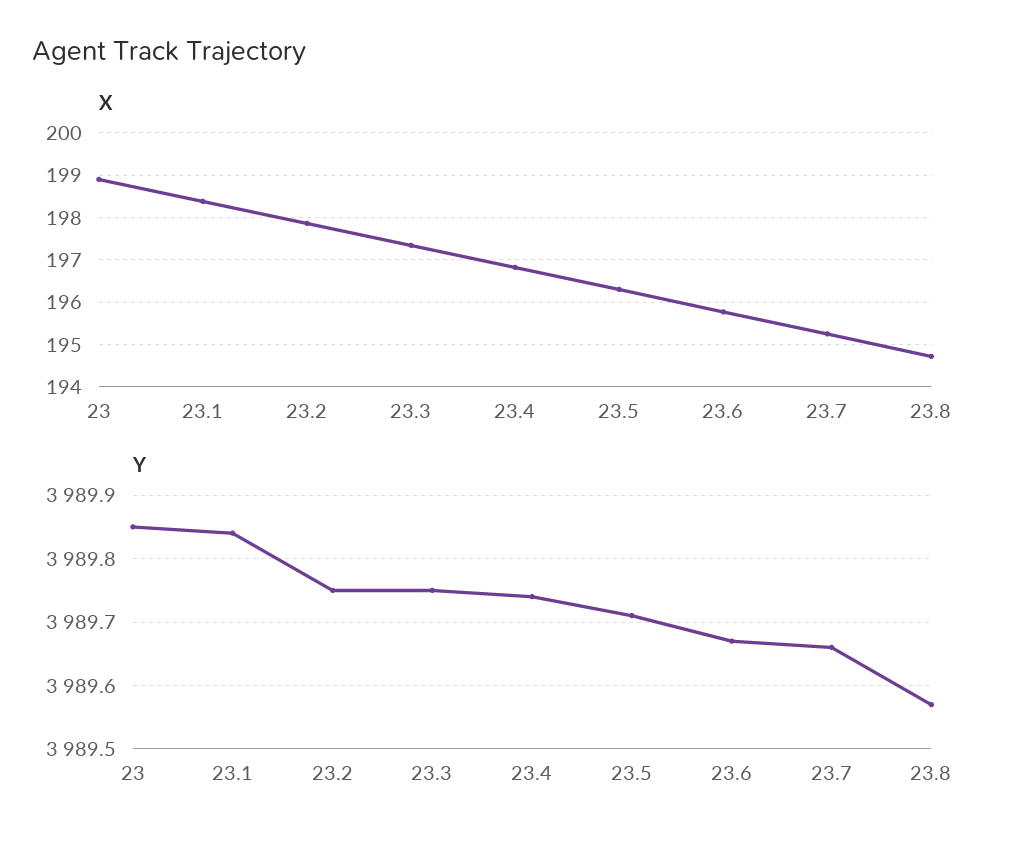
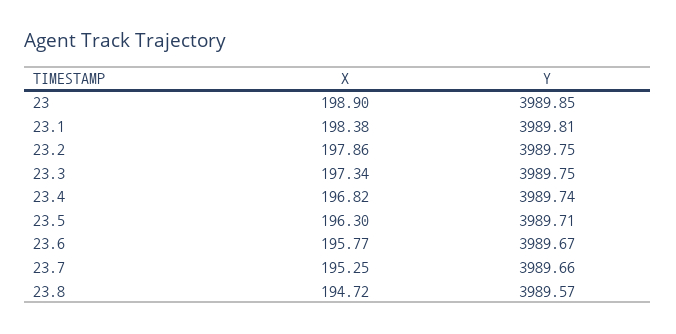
Y, 23.1: 3989.84 -> 3989.81

